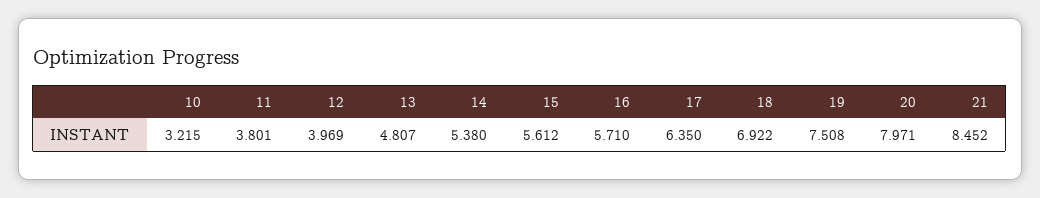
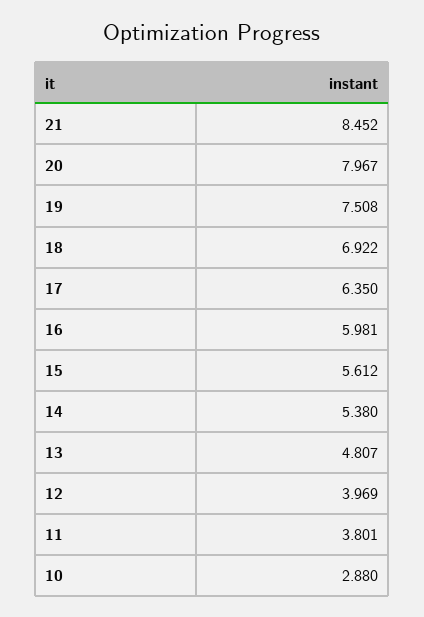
10: 3.215 -> 2.88
16: 5.71 -> 5.981
20: 7.971 -> 7.967

